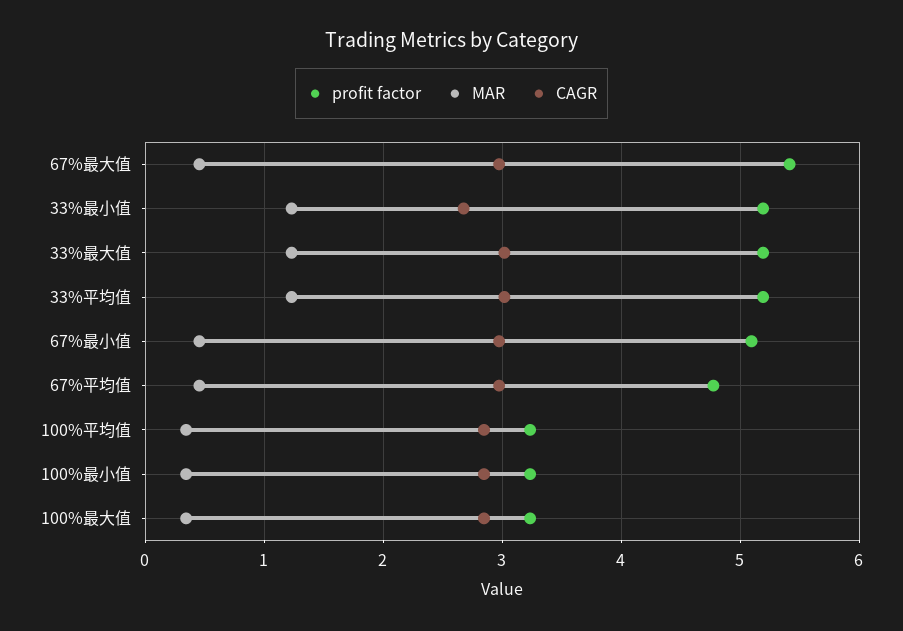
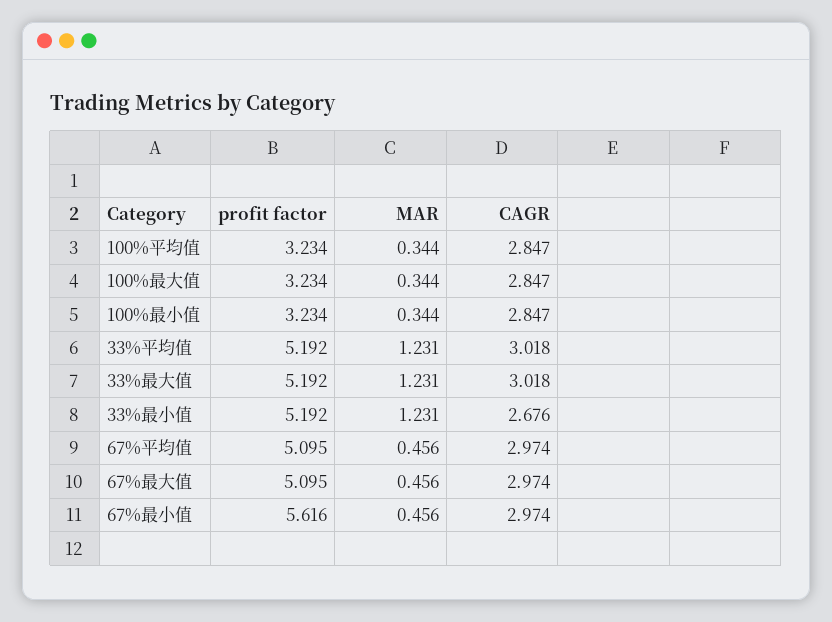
profit factor, 67%最大值: 5.4 -> 5.095
profit factor, 67%最小值: 5.1 -> 5.616
profit factor, 67%平均值: 4.8 -> 5.095

